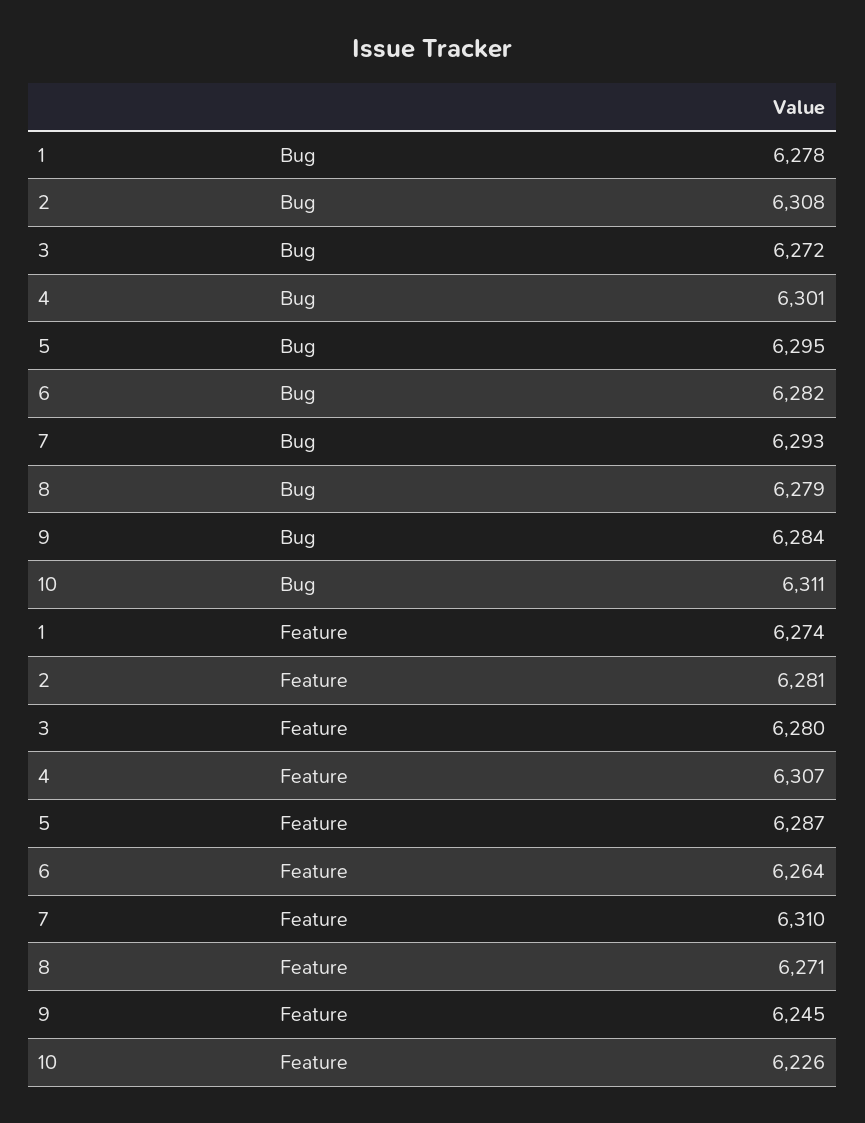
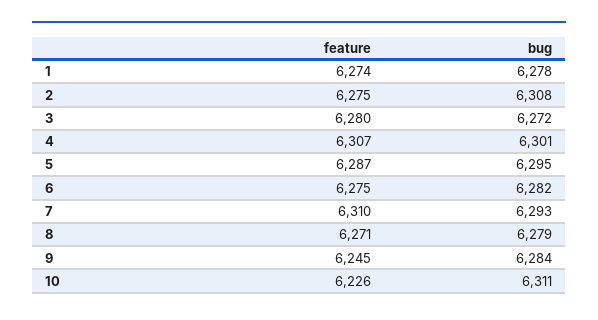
2, Feature: 6281 -> 6275
6, Feature: 6264 -> 6275

